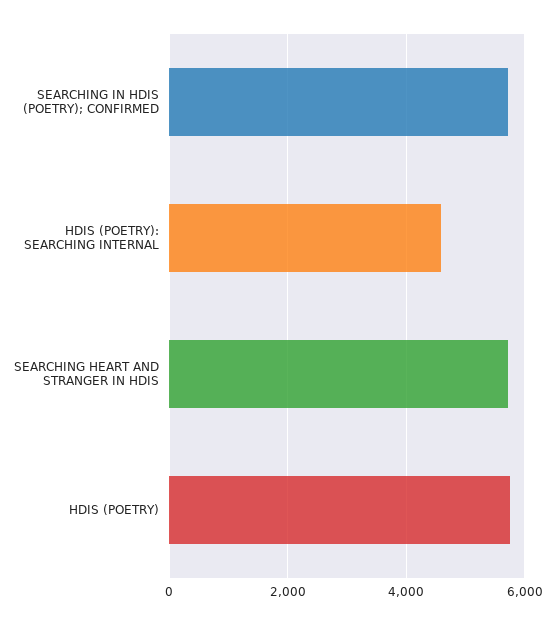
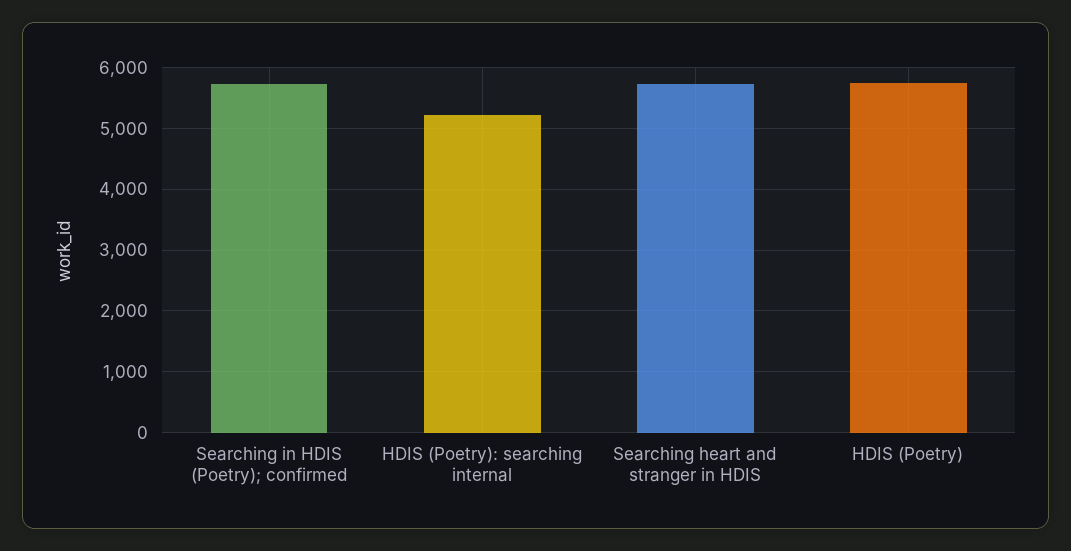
HDIS (POETRY): SEARCHING INTERNAL: 4600 -> 5200

